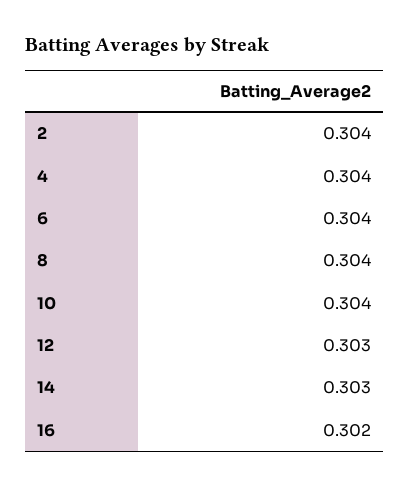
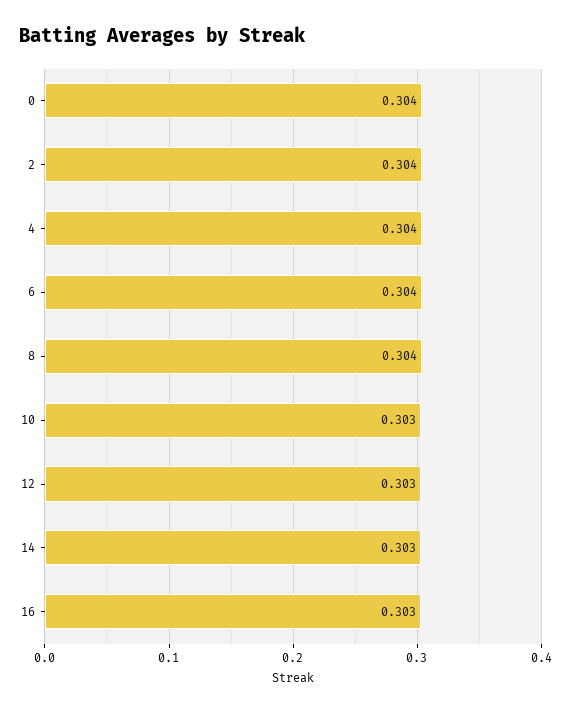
10: 0.304 -> 0.303
16: 0.302 -> 0.303
0: none -> 0.304

